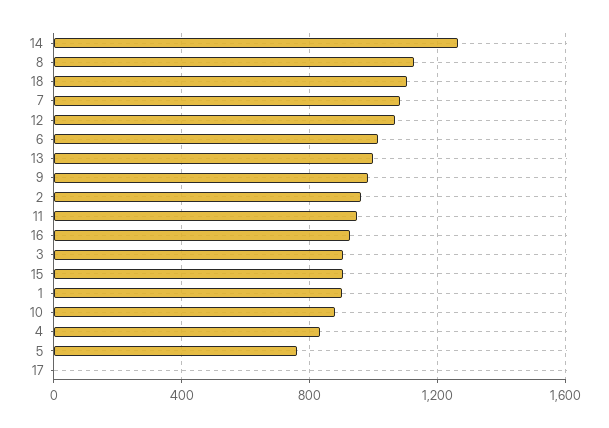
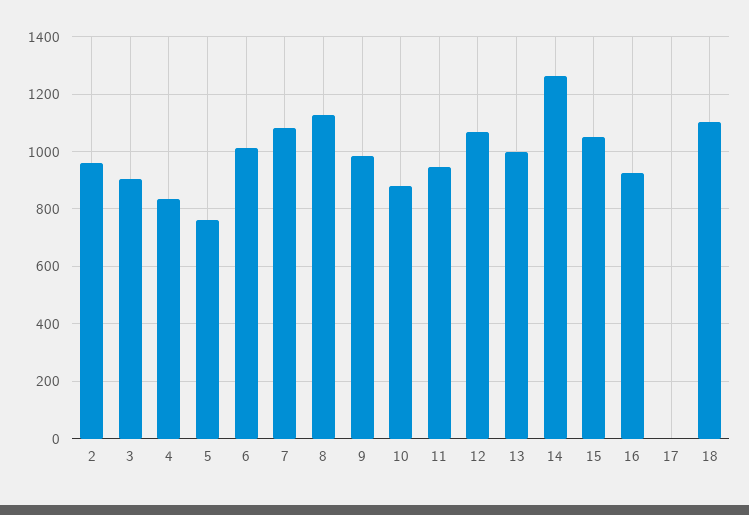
15: 900 -> 1050
1: 900 -> none

